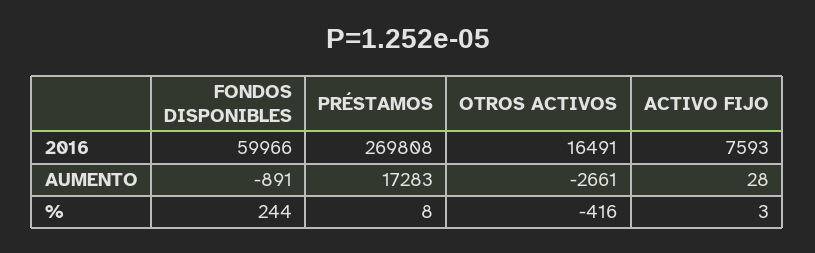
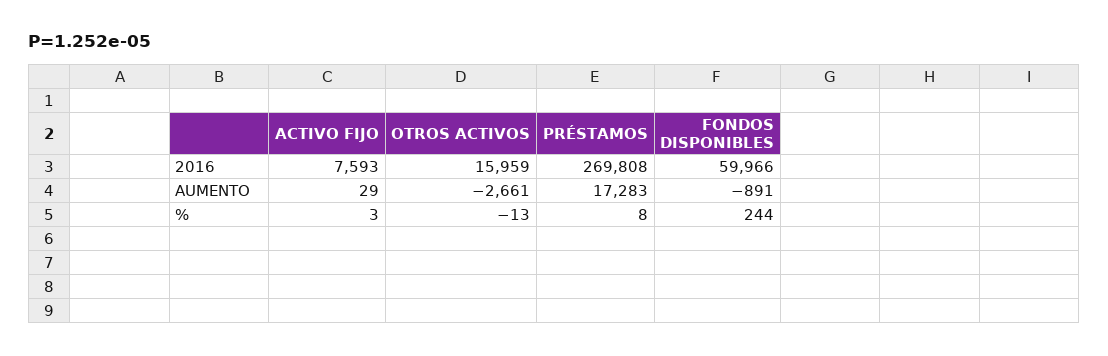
OTROS ACTIVOS, 2016: 16491 -> 15959
ACTIVO FIJO, AUMENTO: 28 -> 29
OTROS ACTIVOS, %: -416 -> -13

